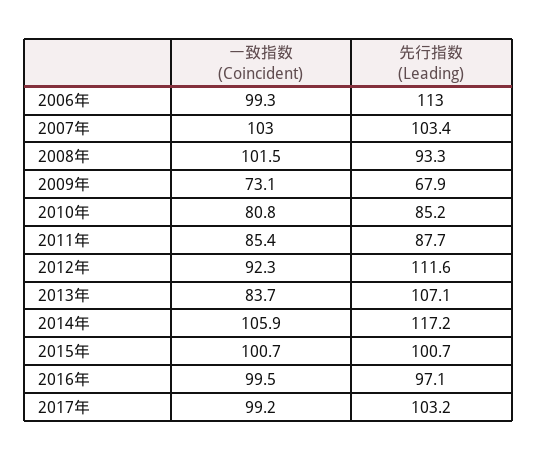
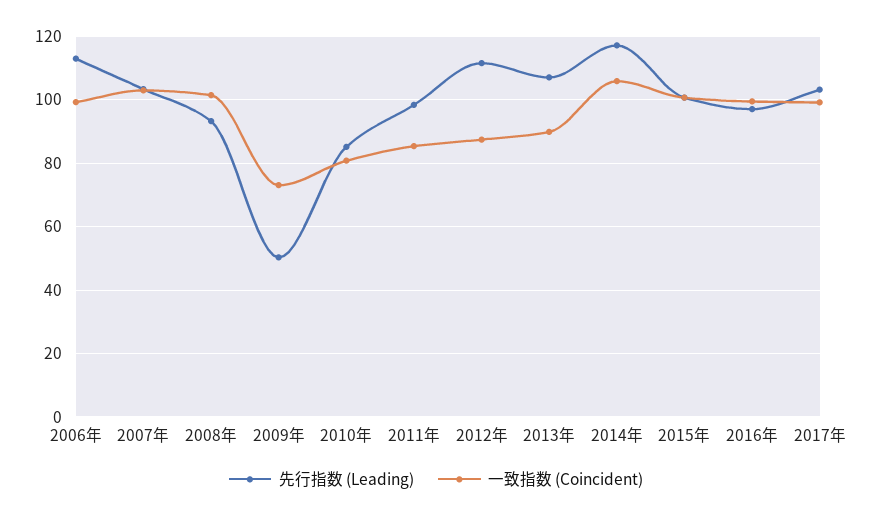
先行指数 (Leading), 2009年: 67.9 -> 50
先行指数 (Leading), 2011年: 87.7 -> 98
一致指数 (Coincident), 2012年: 92.3 -> 88
一致指数 (Coincident), 2013年: 83.7 -> 90

